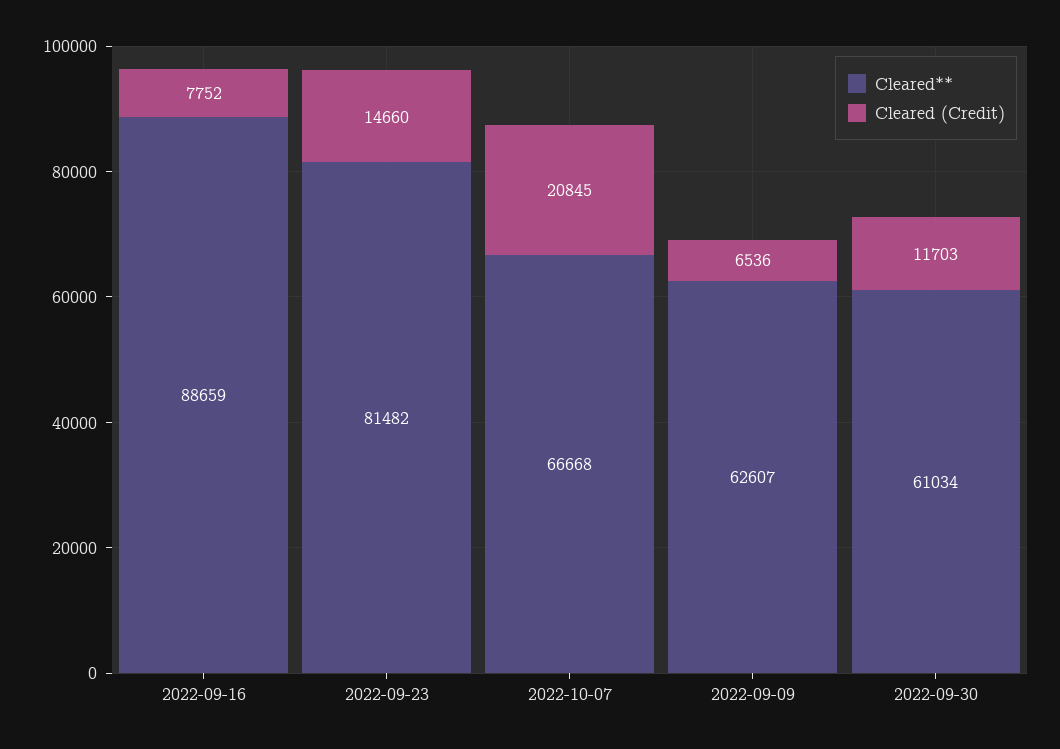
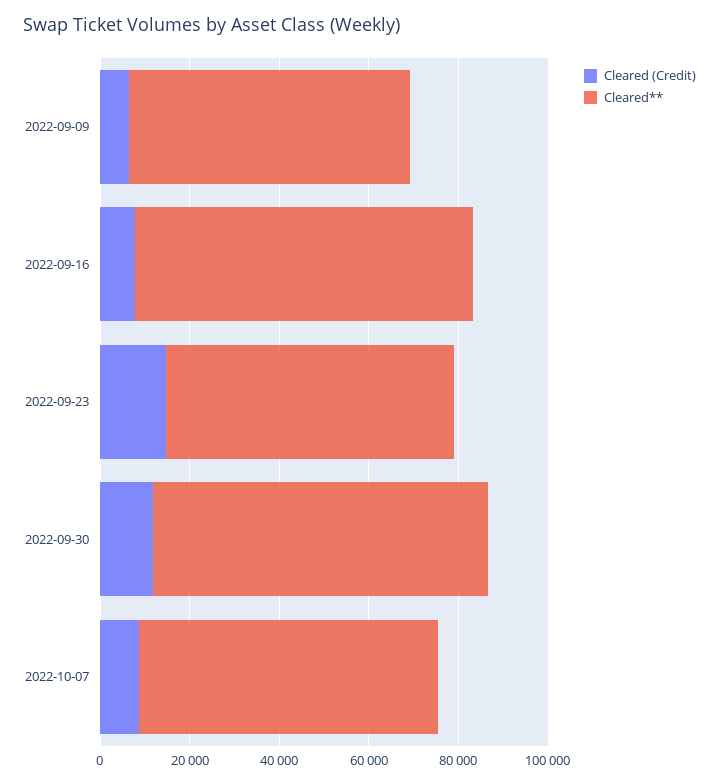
Cleared**, 2022-09-16: 88659 -> 75000
Cleared**, 2022-09-23: 81482 -> 65000
Cleared (Credit), 2022-10-07: 20845 -> 10000
Cleared**, 2022-09-30: 61034 -> 75000

